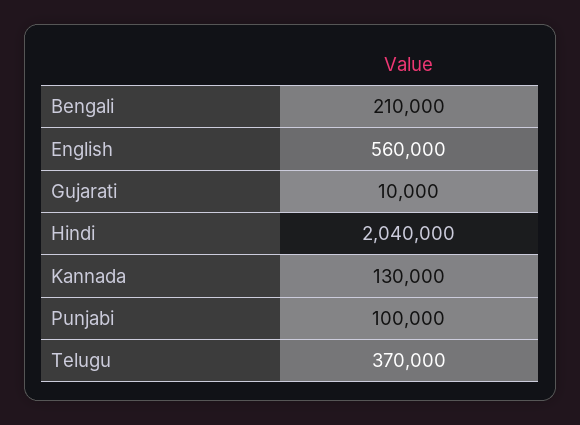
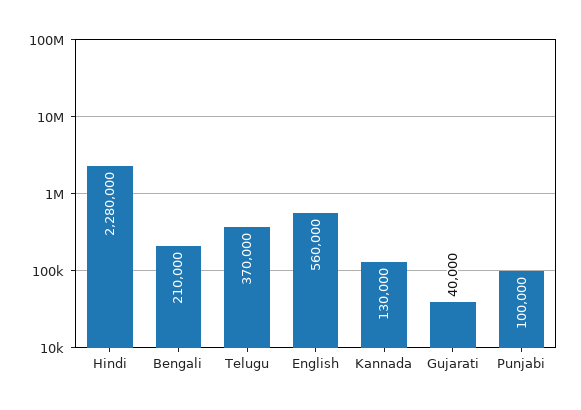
Gujarati: 10000 -> 40000
Hindi: 2040000 -> 2280000

